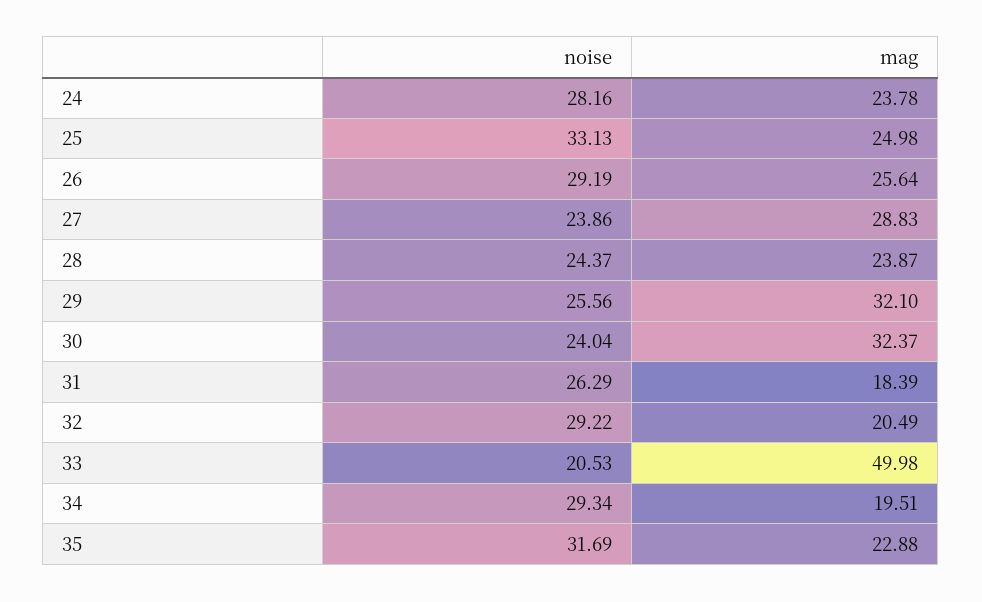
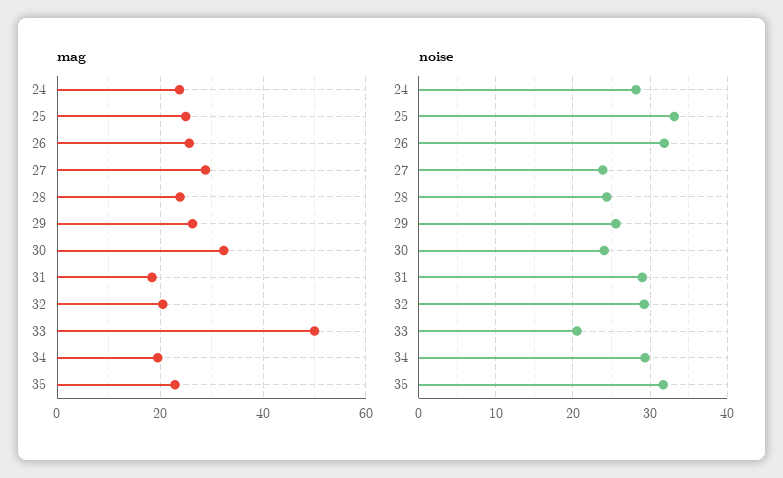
noise, 26: 29.19 -> 32
mag, 29: 32.1 -> 26
noise, 31: 26.29 -> 29

